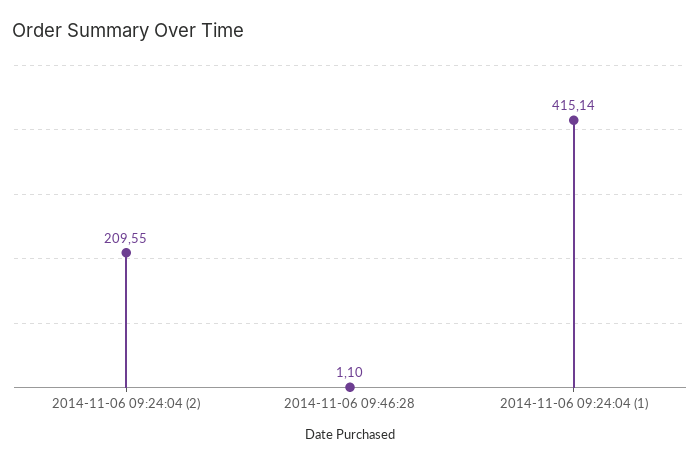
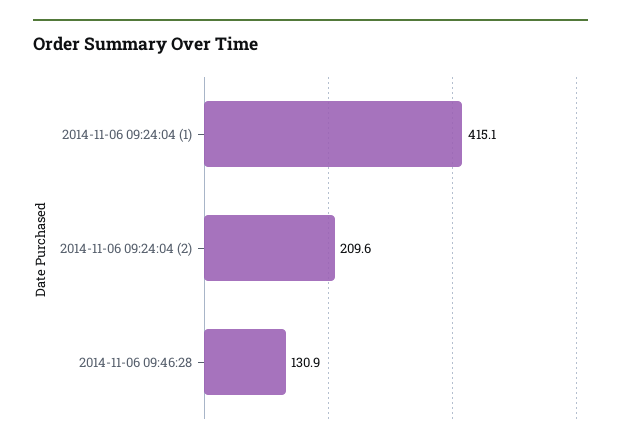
2014-11-06 09:46:28: 1.1 -> 130.9

